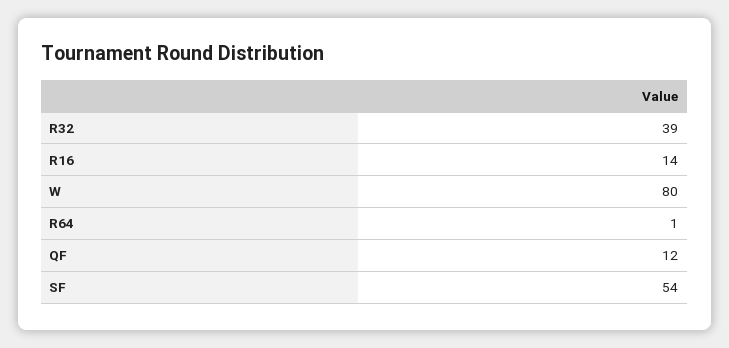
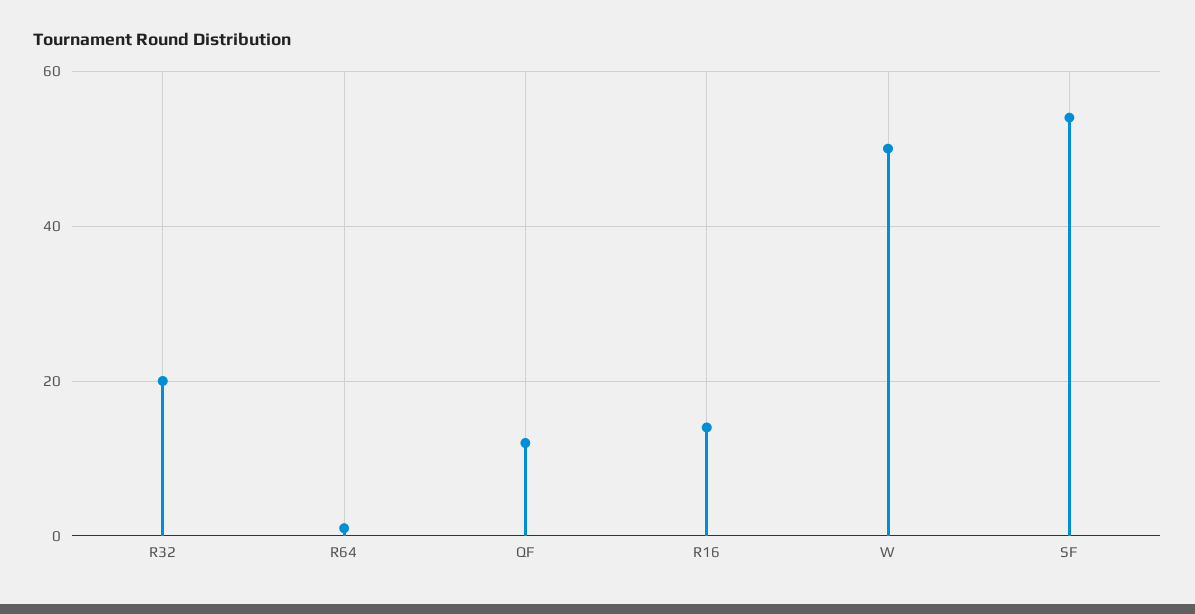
R32: 39 -> 20
W: 80 -> 50

